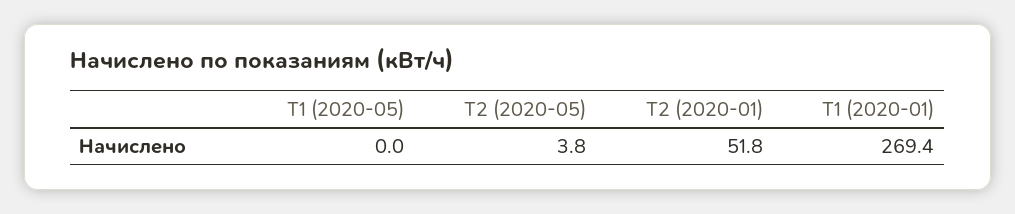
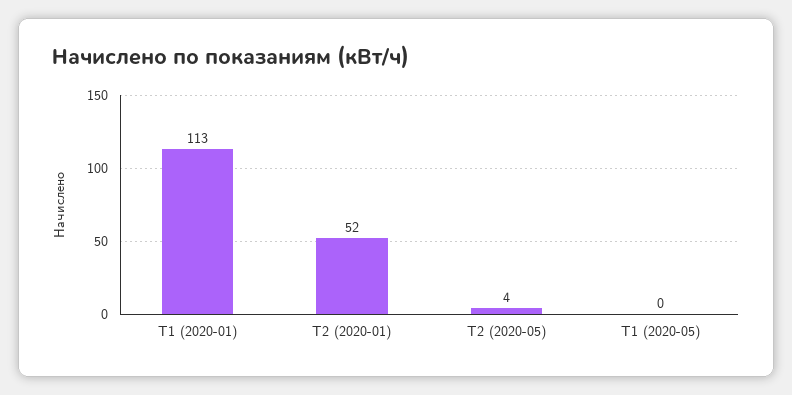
Т1 (2020-01): 269.4 -> 113

